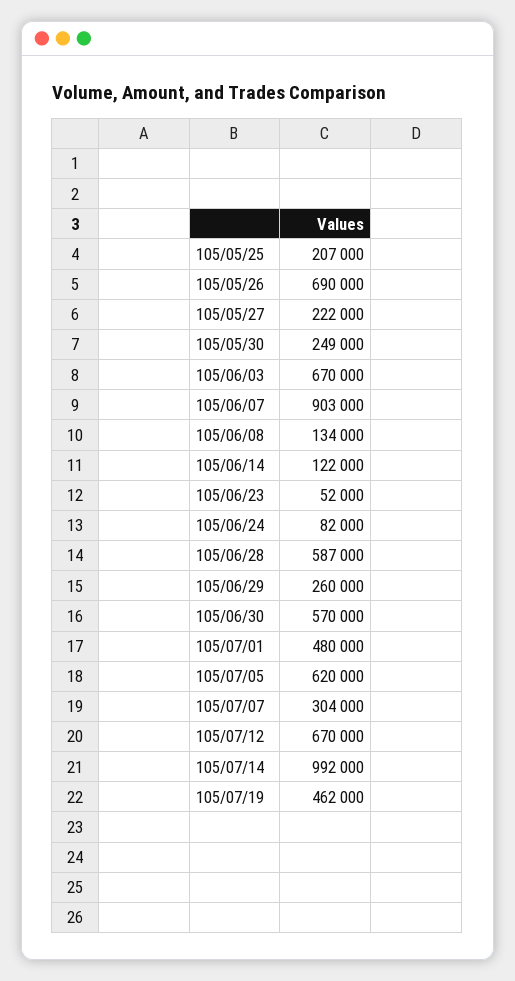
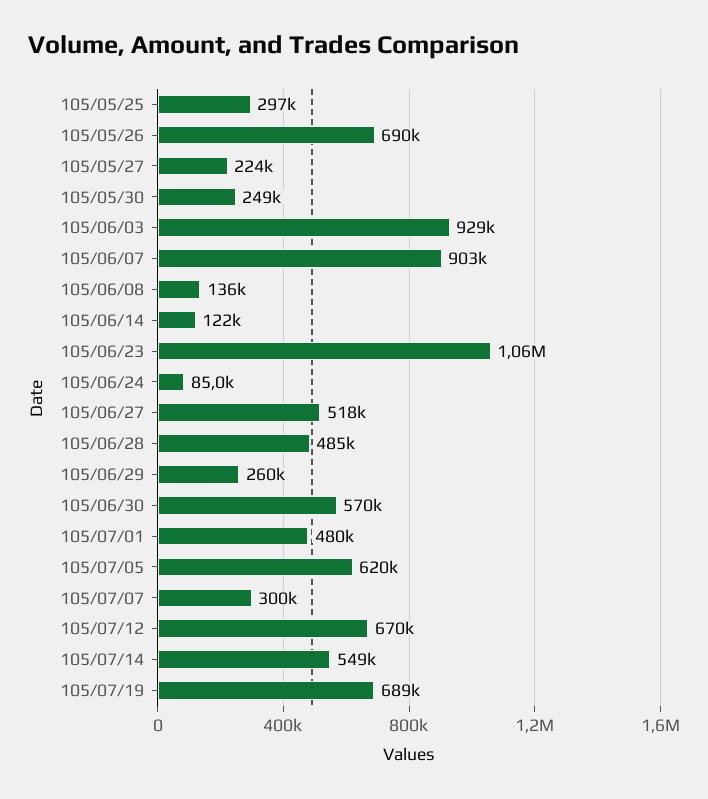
105/05/25: 207000 -> 297000
105/05/27: 222000 -> 224000
105/06/03: 670000 -> 929000
105/06/08: 134000 -> 136000
105/06/23: 52000 -> 1060000
105/06/24: 82000 -> 85000
105/06/28: 587000 -> 485000
105/07/07: 304000 -> 300000
105/07/14: 992000 -> 549000
105/07/19: 462000 -> 689000
105/06/27: none -> 518000

